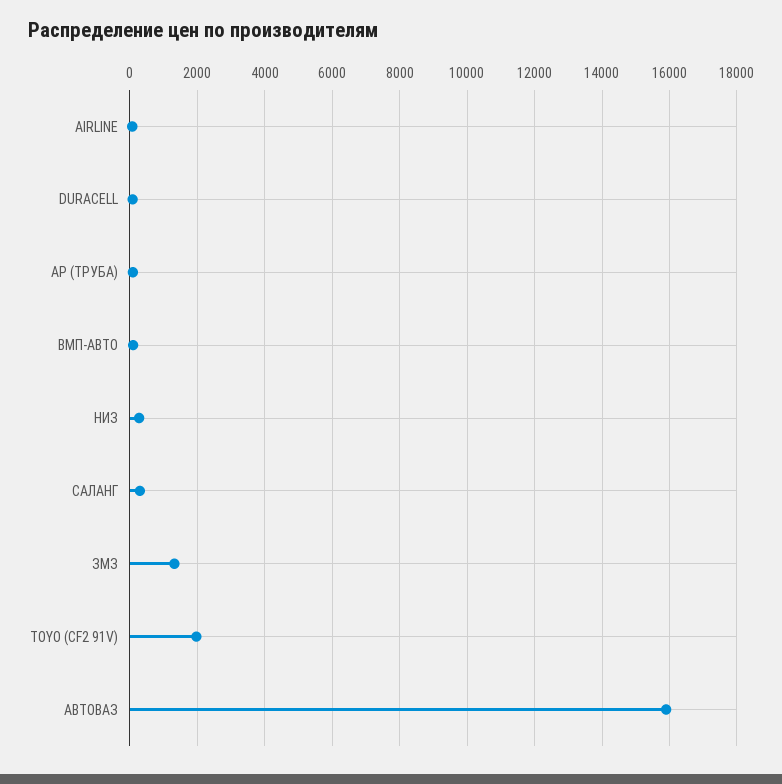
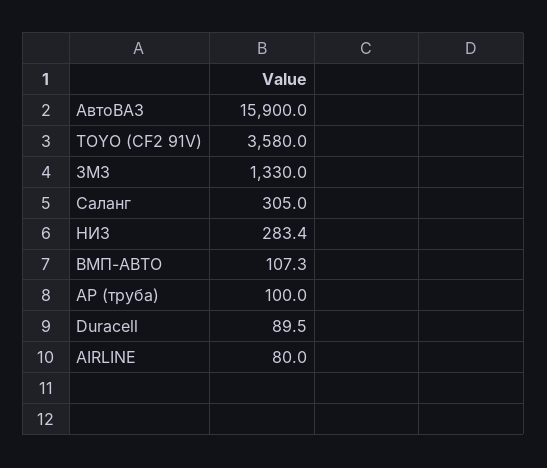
TOYO (CF2 91V): 2000 -> 3580

